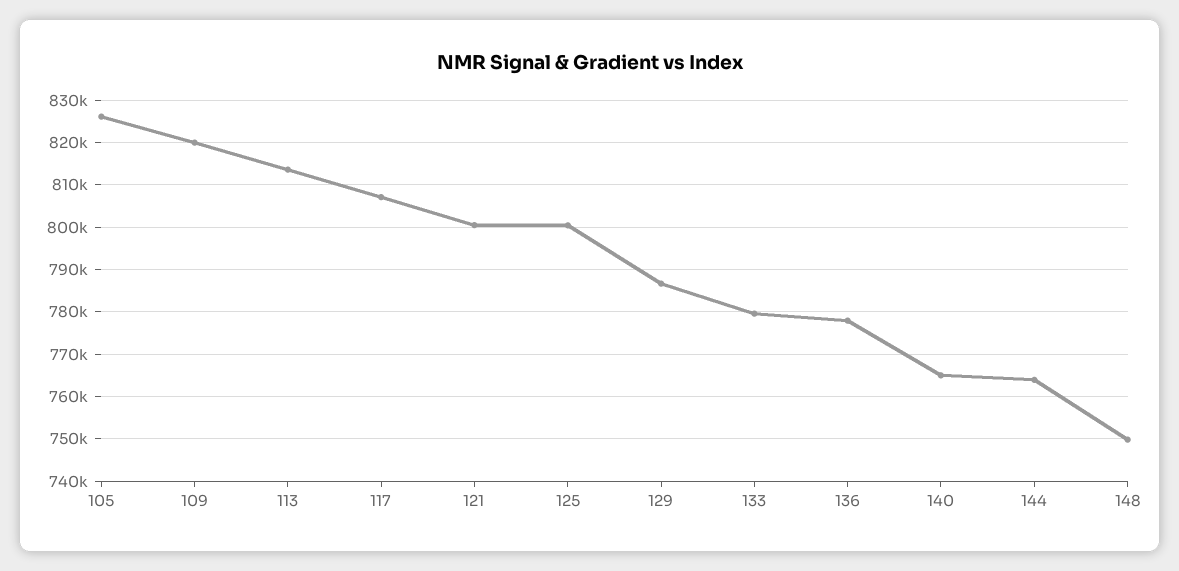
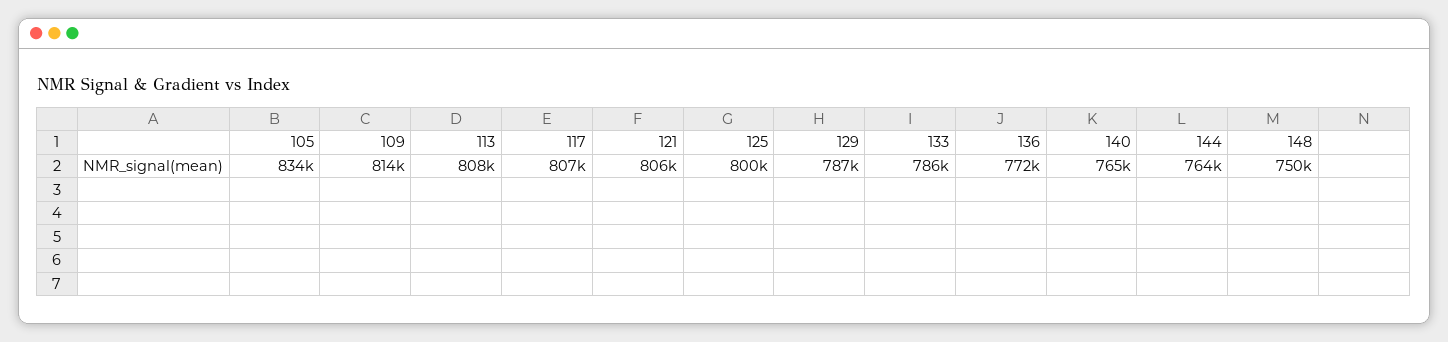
105: 826000 -> 834000
109: 820000 -> 814000
113: 814000 -> 808000
121: 800000 -> 806000
133: 780000 -> 786000
136: 778000 -> 772000

